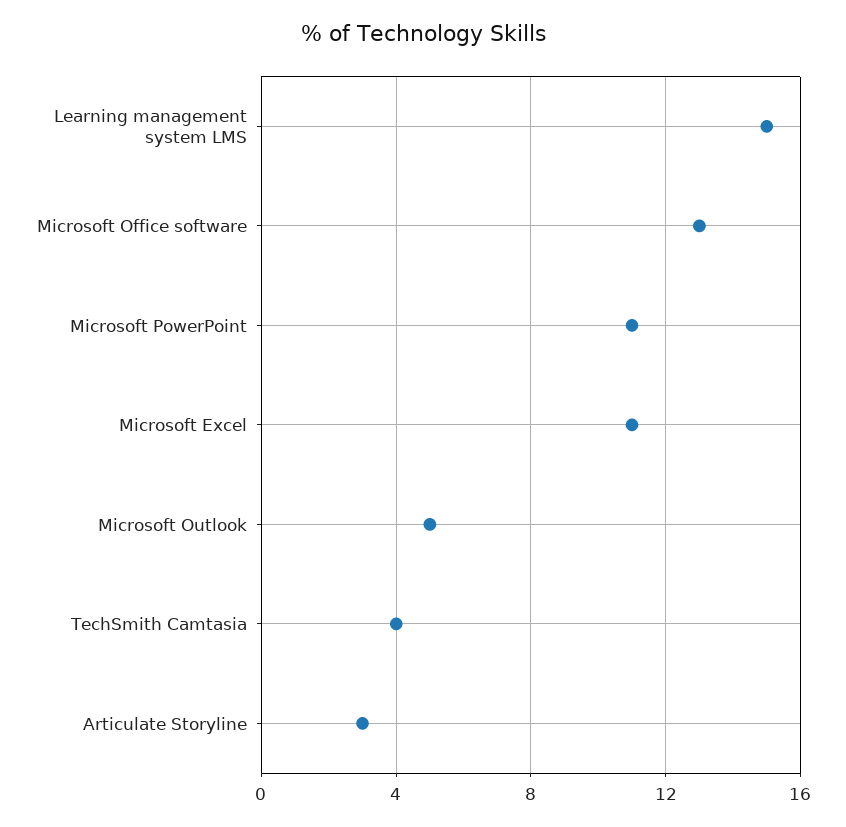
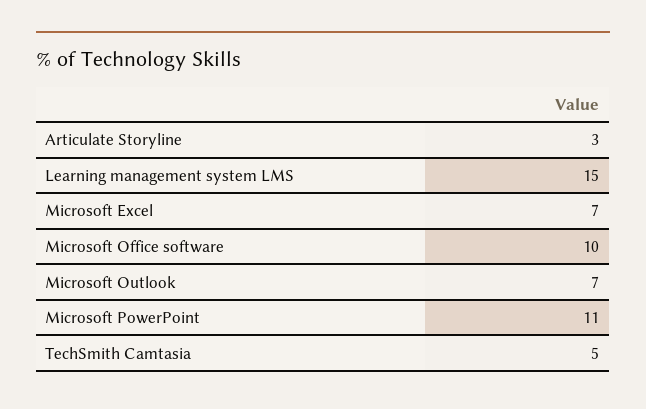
Microsoft Office software: 13 -> 10
Microsoft Excel: 11 -> 7
Microsoft Outlook: 5 -> 7
TechSmith Camtasia: 4 -> 5

